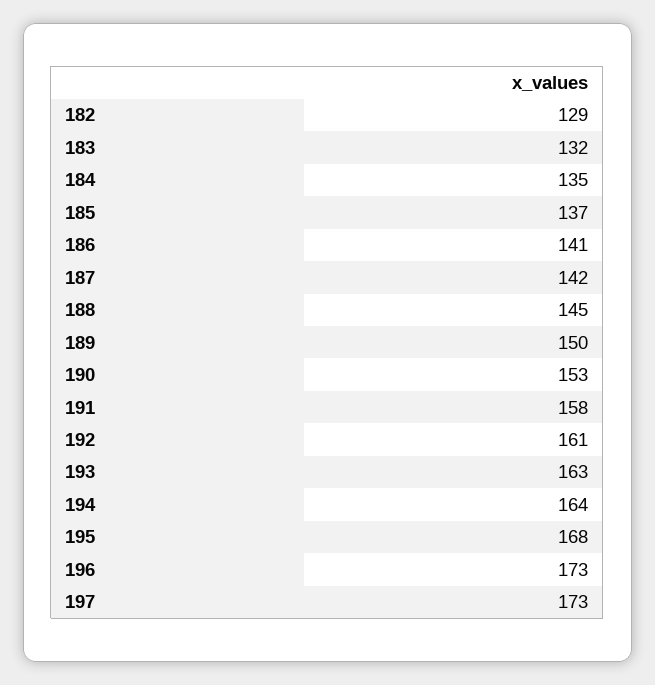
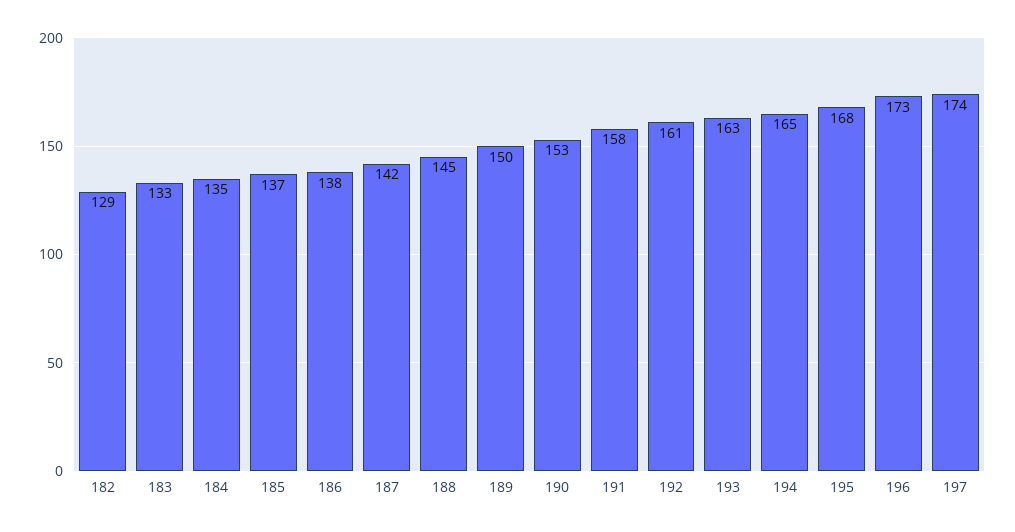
183: 132 -> 133
186: 141 -> 138
194: 164 -> 165
197: 173 -> 174

